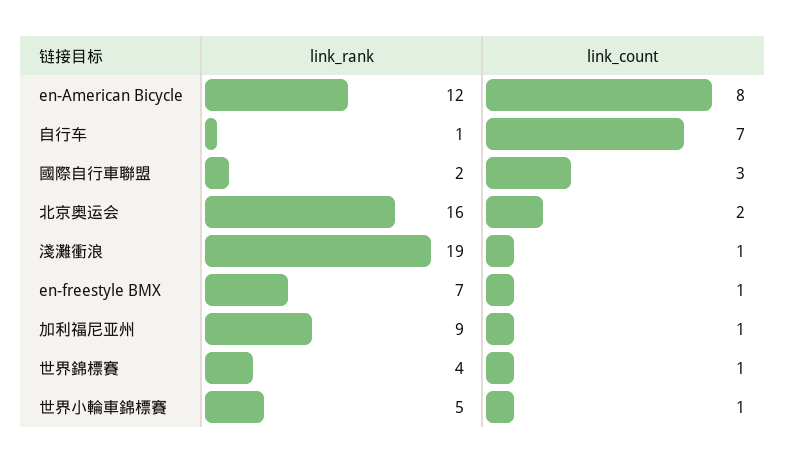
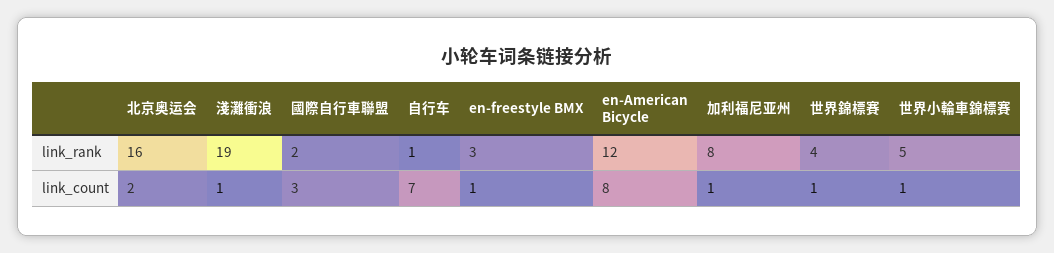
link_rank, en-freestyle BMX: 7 -> 3
link_rank, 加利福尼亚州: 9 -> 8

